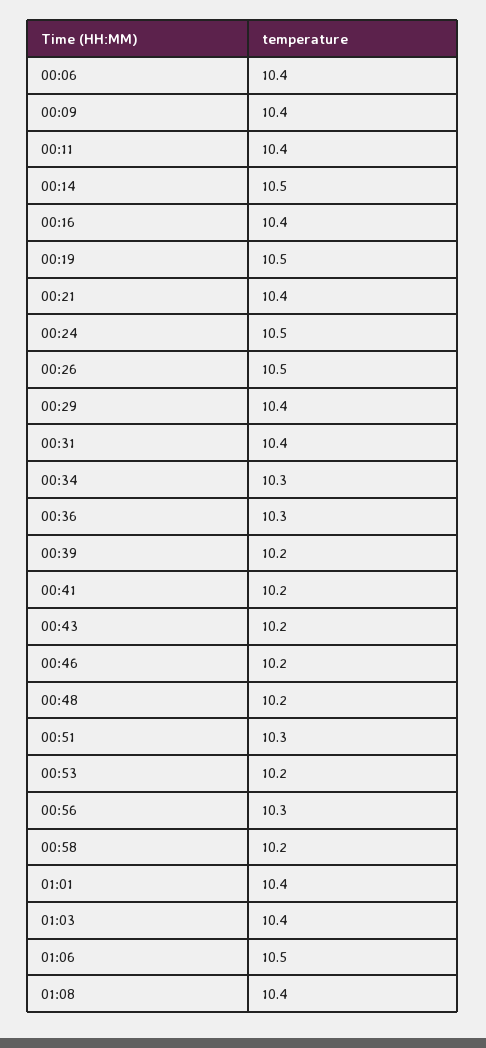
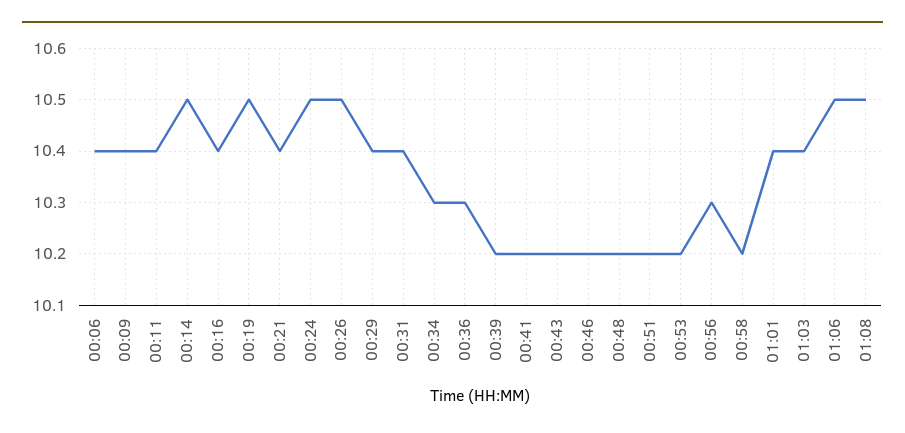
00:51: 10.3 -> 10.2
01:08: 10.4 -> 10.5

